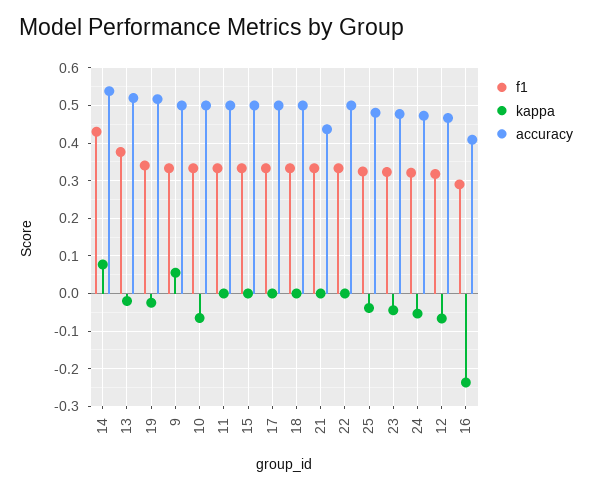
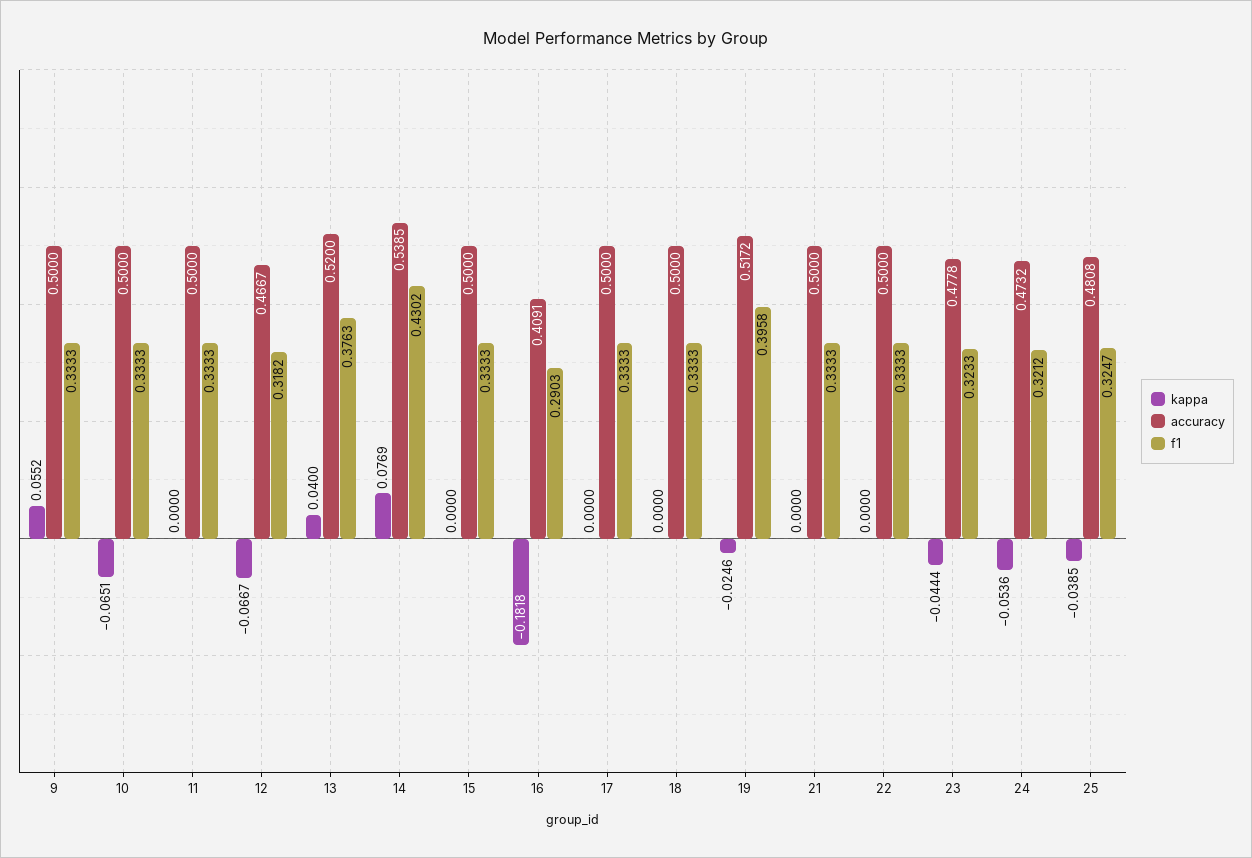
kappa, 13: -0.02 -> 0.04
f1, 19: 0.34 -> 0.3958
accuracy, 21: 0.44 -> 0.5
kappa, 16: -0.24 -> -0.1818

